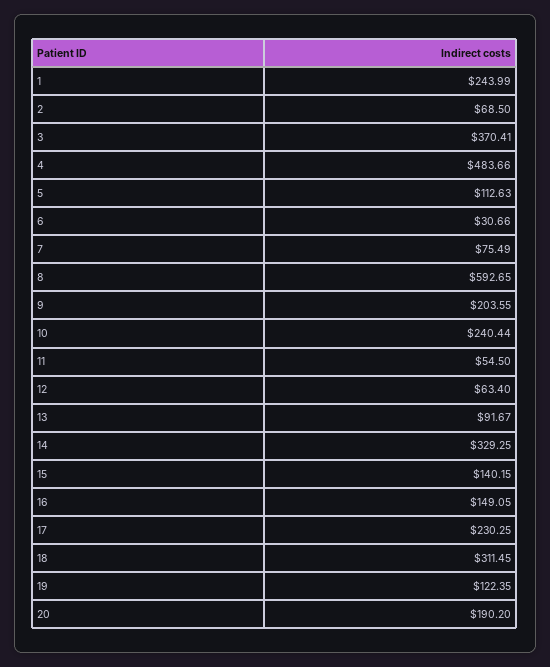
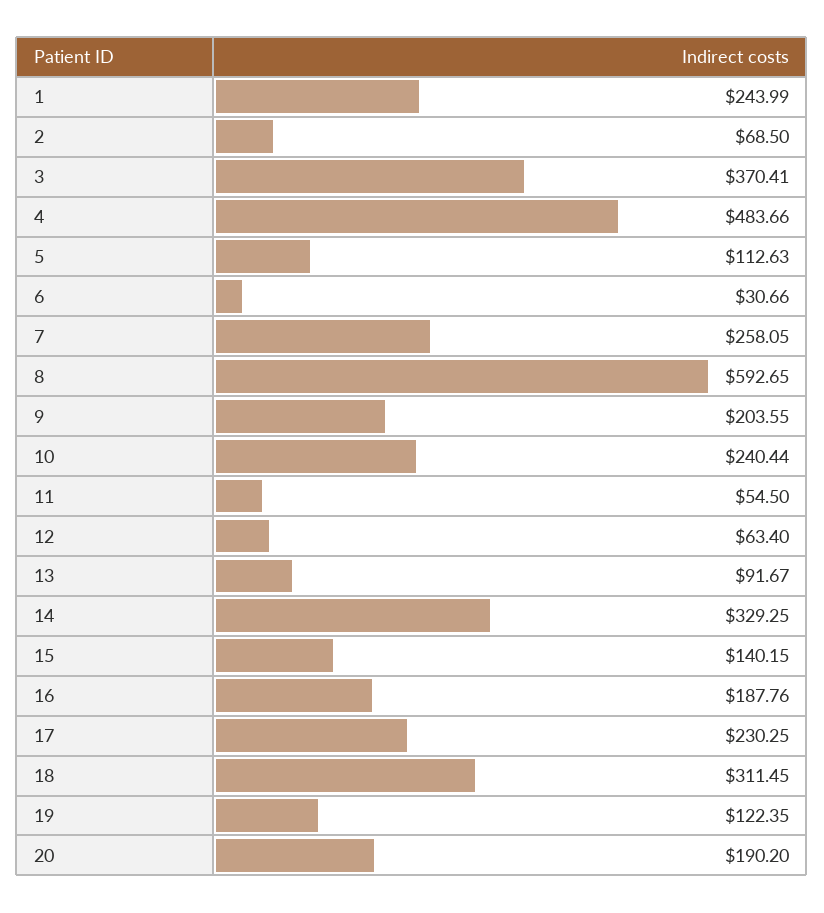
7: 75.49 -> 258.05
16: 149.05 -> 187.76

